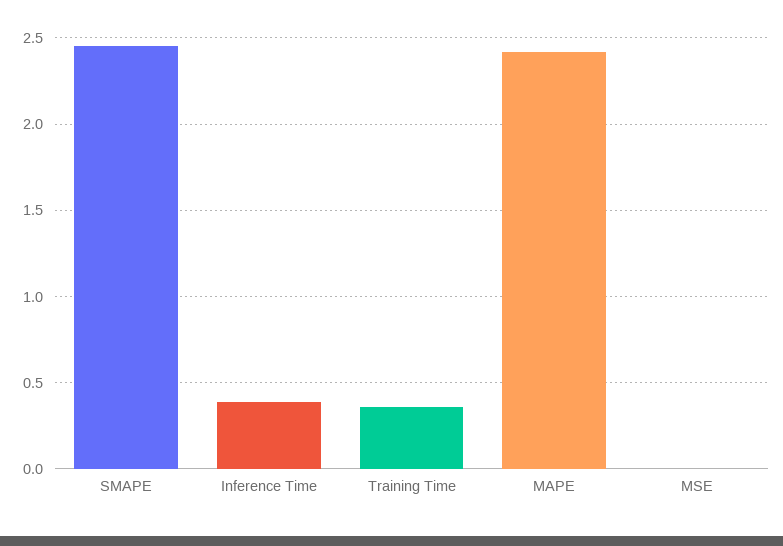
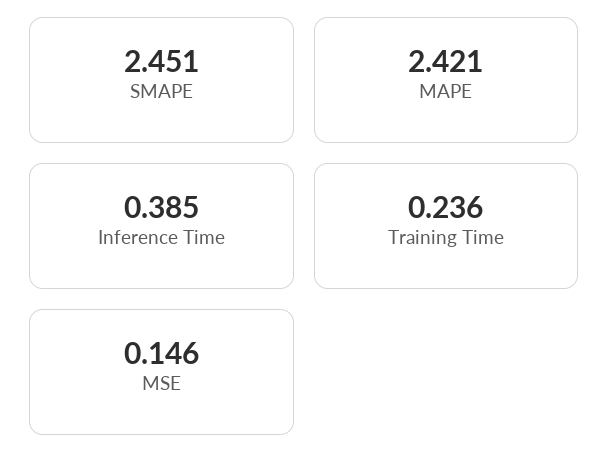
Training Time: 0.35 -> 0.236
MSE: 0 -> 0.146

